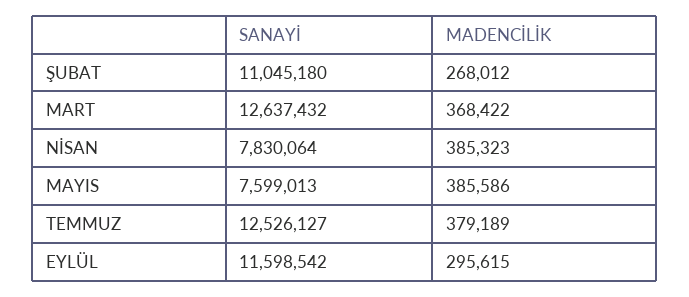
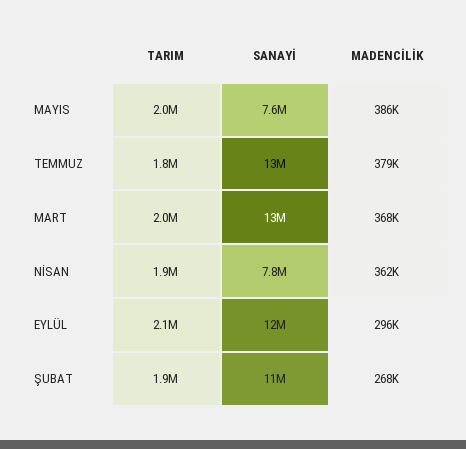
MADENCİLİK, NİSAN: 385323 -> 362000
TARIM, MAYIS: none -> 2000000
TARIM, TEMMUZ: none -> 1800000
TARIM, MART: none -> 2000000
TARIM, NİSAN: none -> 1900000
TARIM, EYLÜL: none -> 2100000
TARIM, ŞUBAT: none -> 1900000

